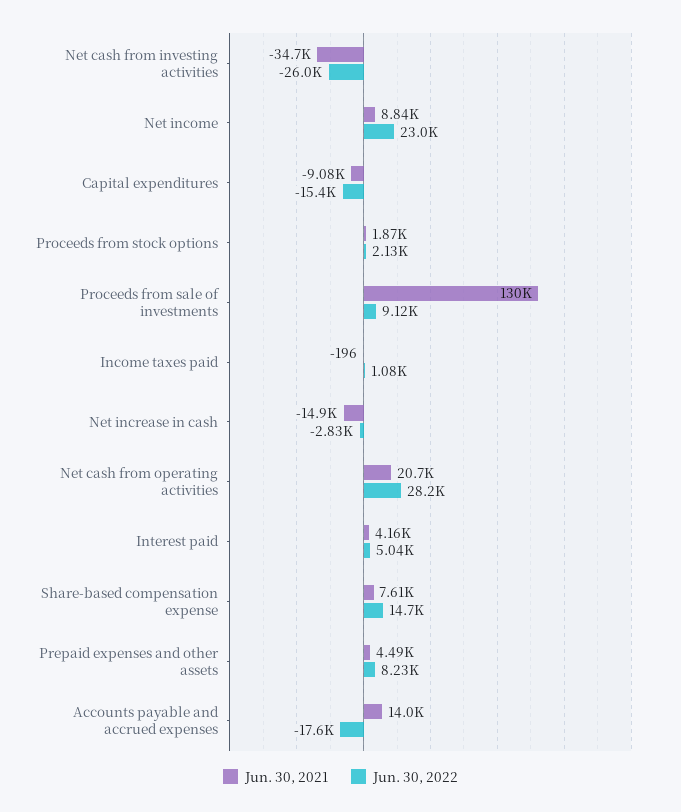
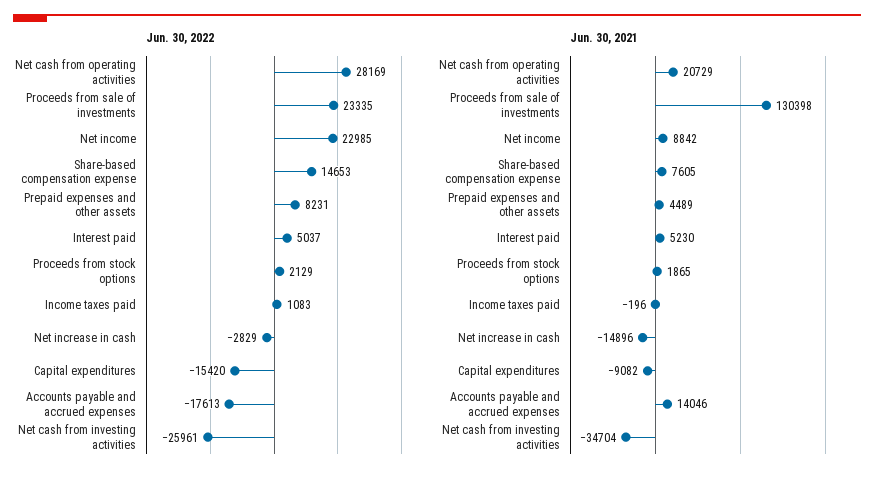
Jun. 30, 2022, Proceeds from sale of investments: 9120 -> 23335
Jun. 30, 2021, Interest paid: 4160 -> 5230

